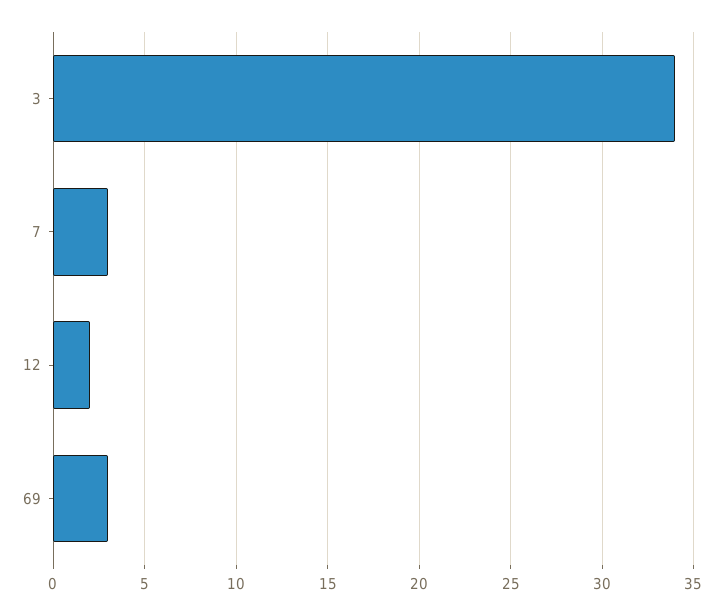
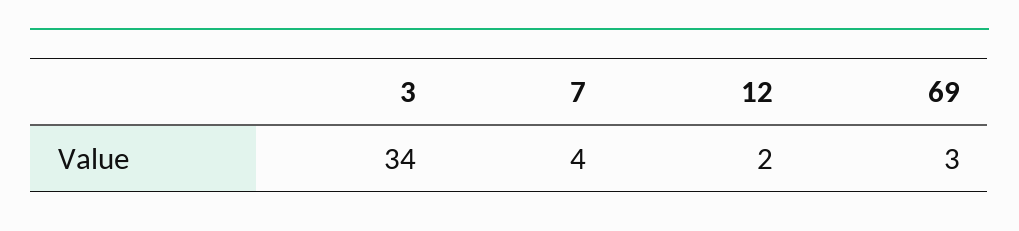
7: 3 -> 4

